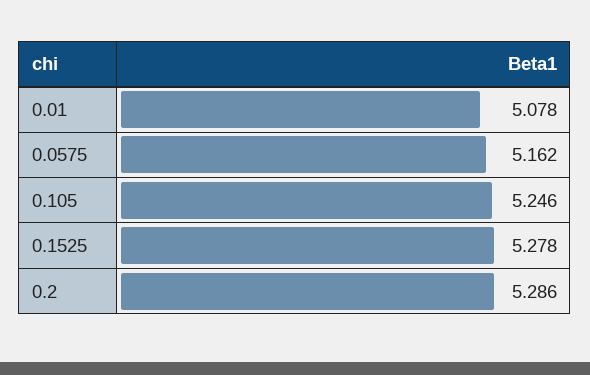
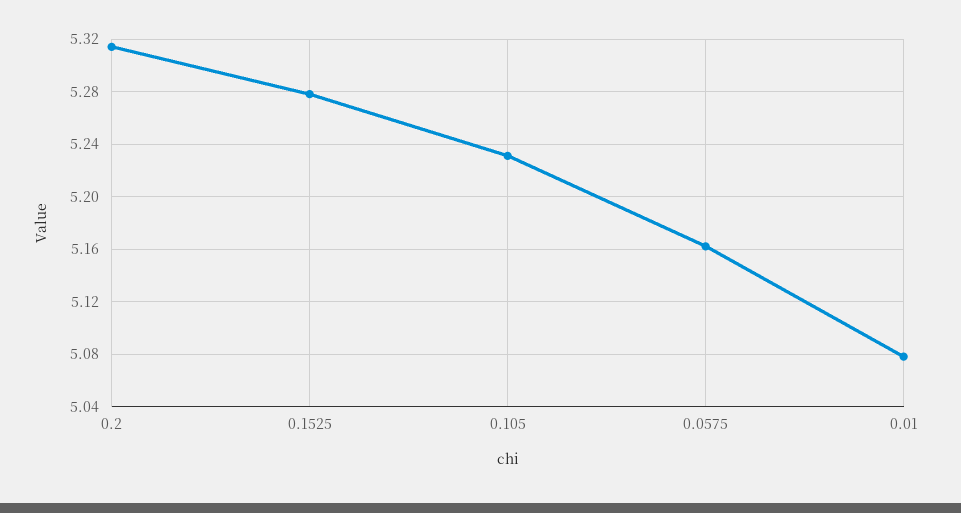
0.105: 5.246 -> 5.23
0.2: 5.286 -> 5.315

